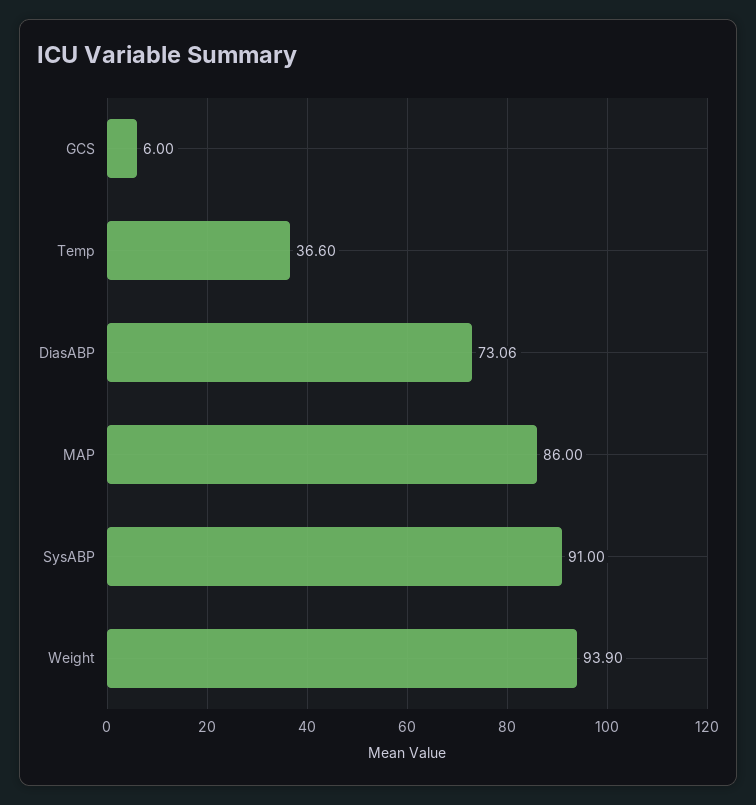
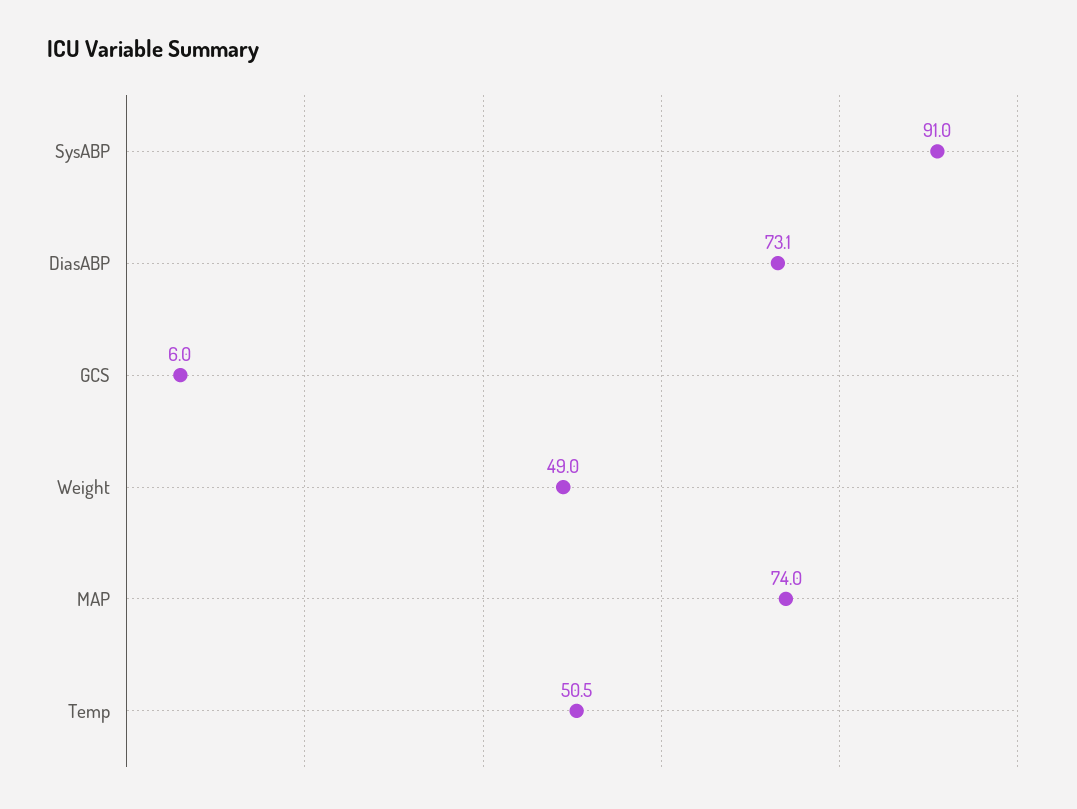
Temp: 36.6 -> 50.5
MAP: 86 -> 74
Weight: 93.9 -> 49

